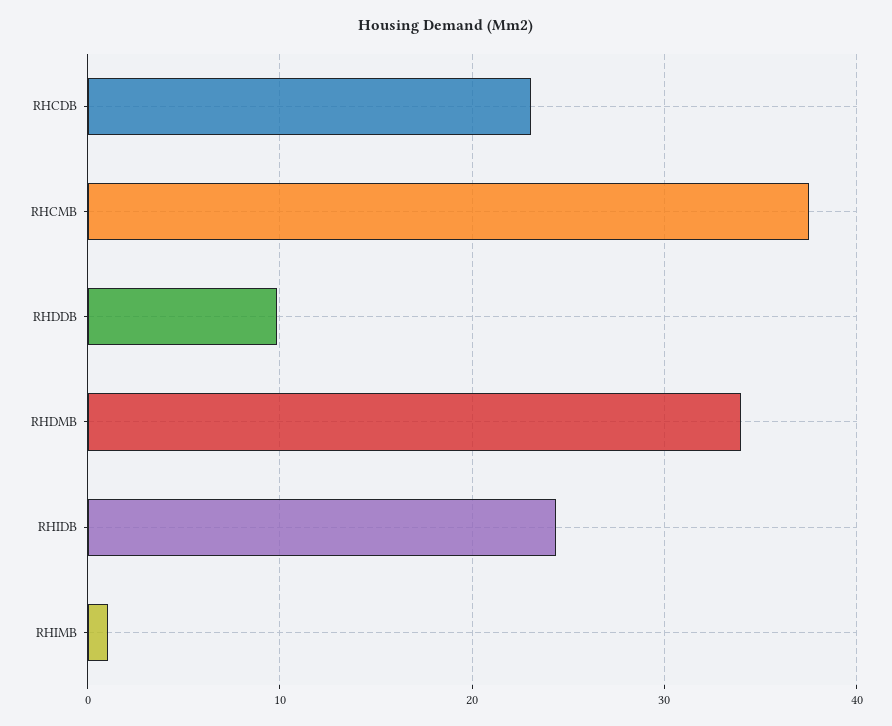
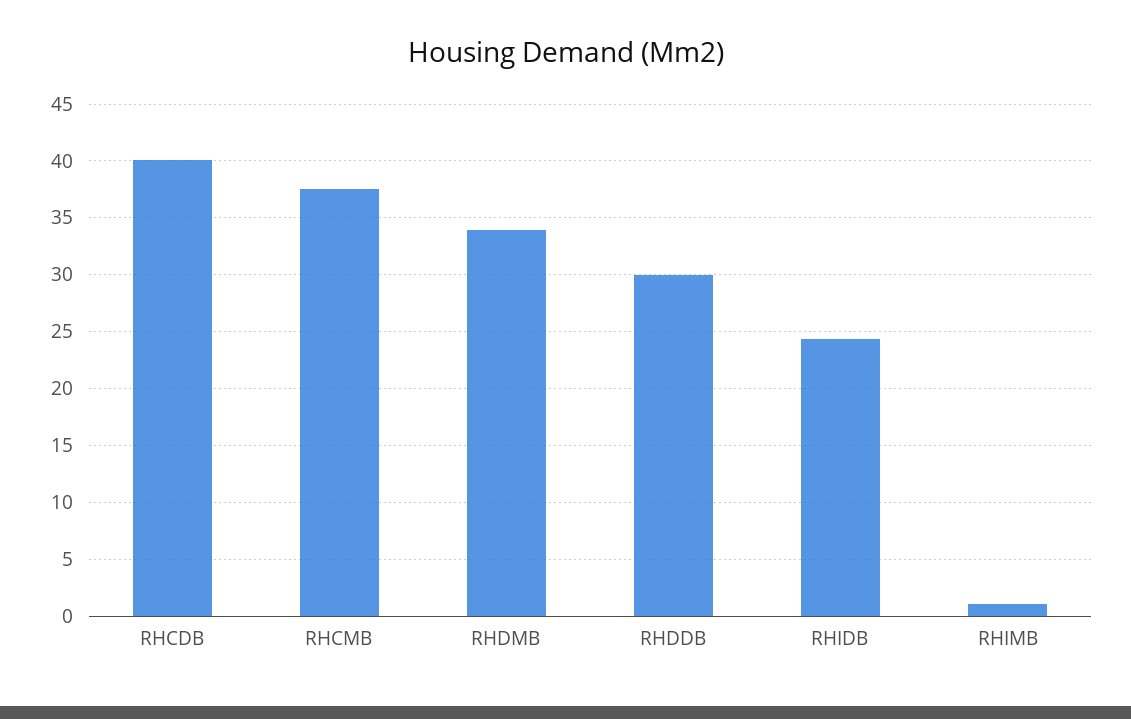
RHCDB: 23 -> 40
RHDDB: 10 -> 30

